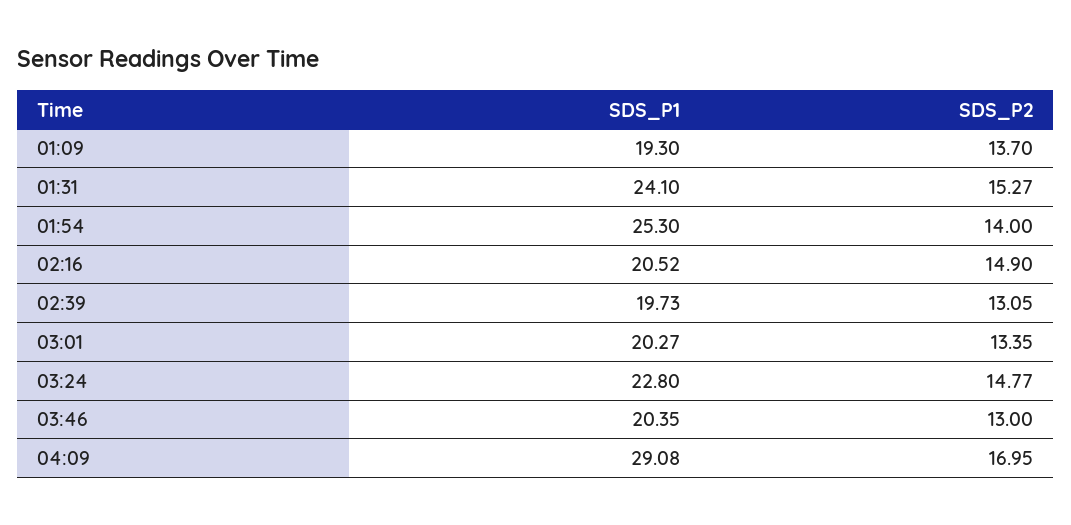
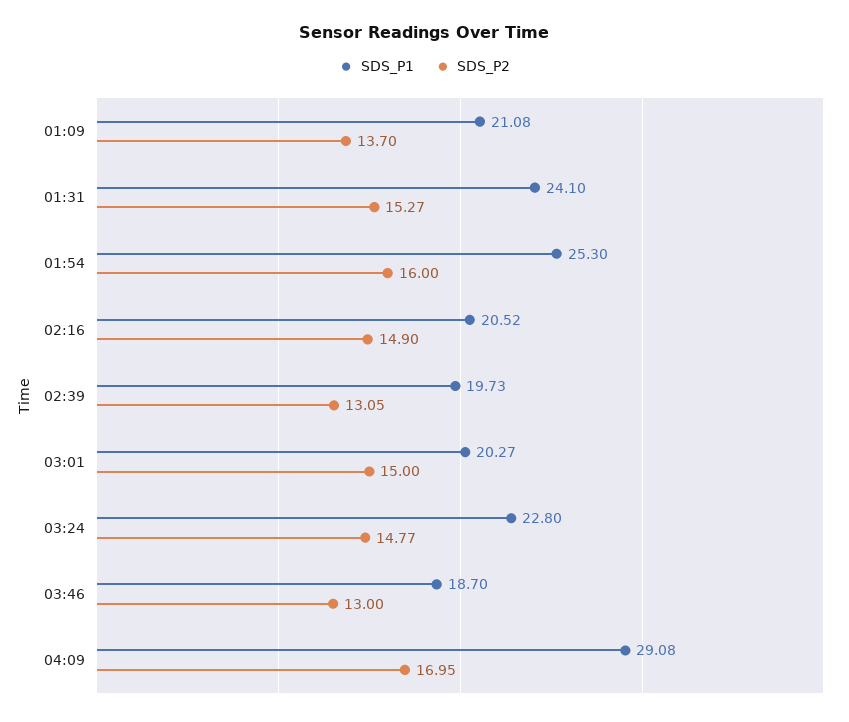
SDS_P1, 01:09: 19.3 -> 21.08
SDS_P2, 01:54: 14 -> 16
SDS_P2, 03:01: 13.35 -> 15
SDS_P1, 03:46: 20.35 -> 18.7

